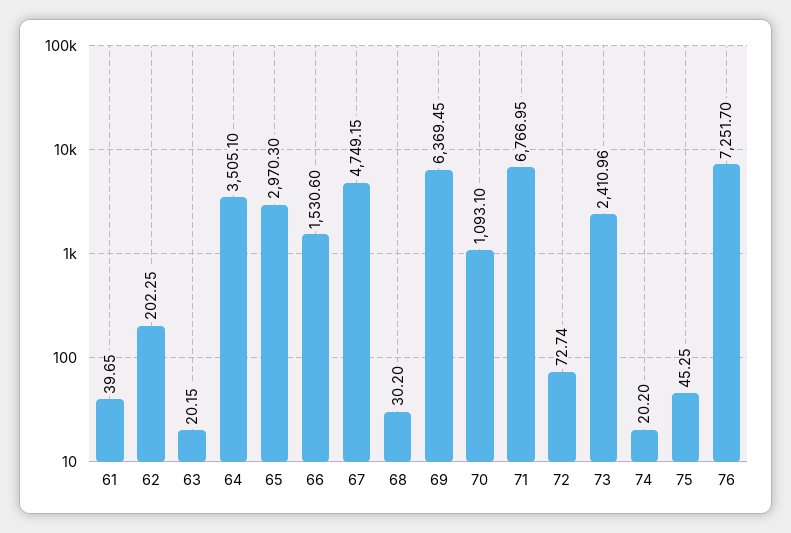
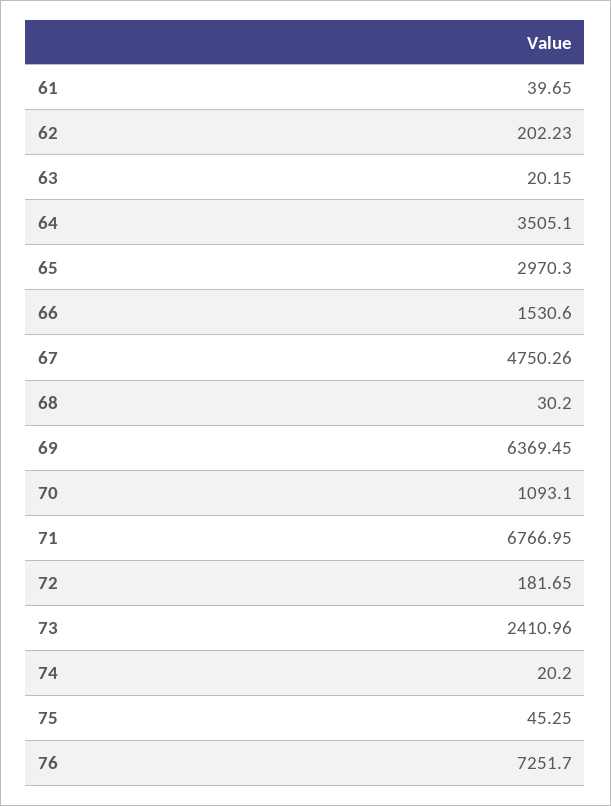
62: 202.25 -> 202.23
67: 4749.15 -> 4750.26
72: 72.74 -> 181.65

